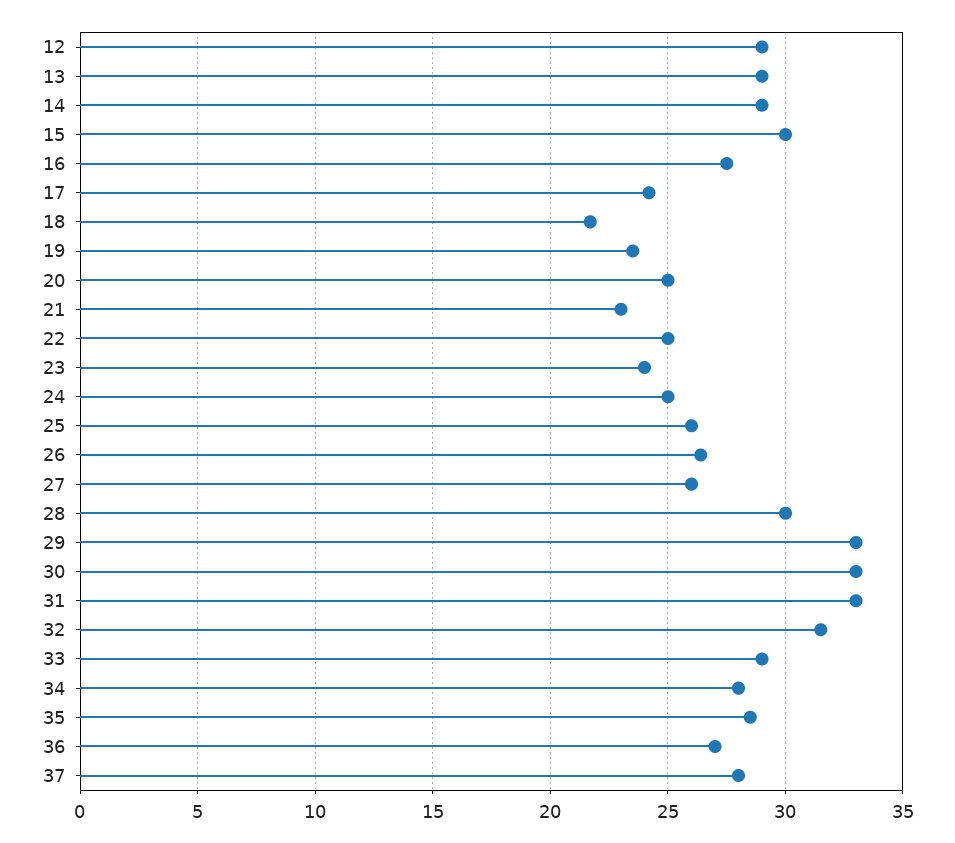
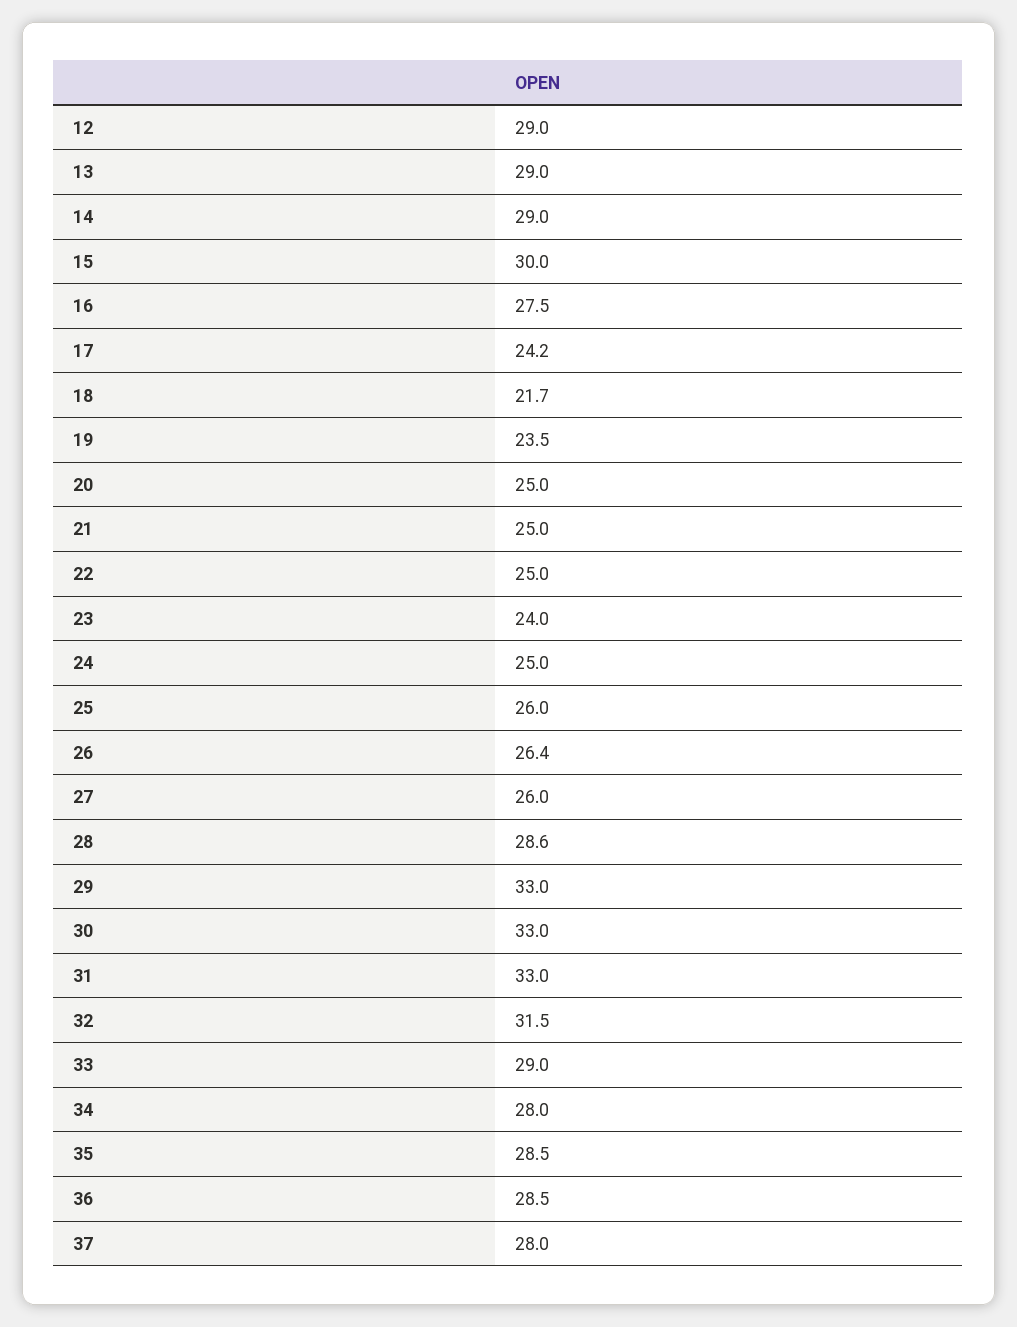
21: 23 -> 25
28: 30 -> 28.6
36: 27 -> 28.5

